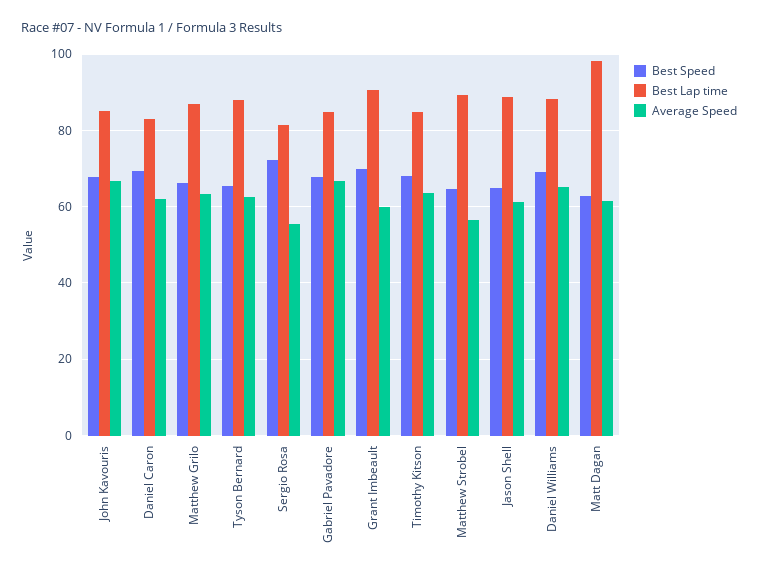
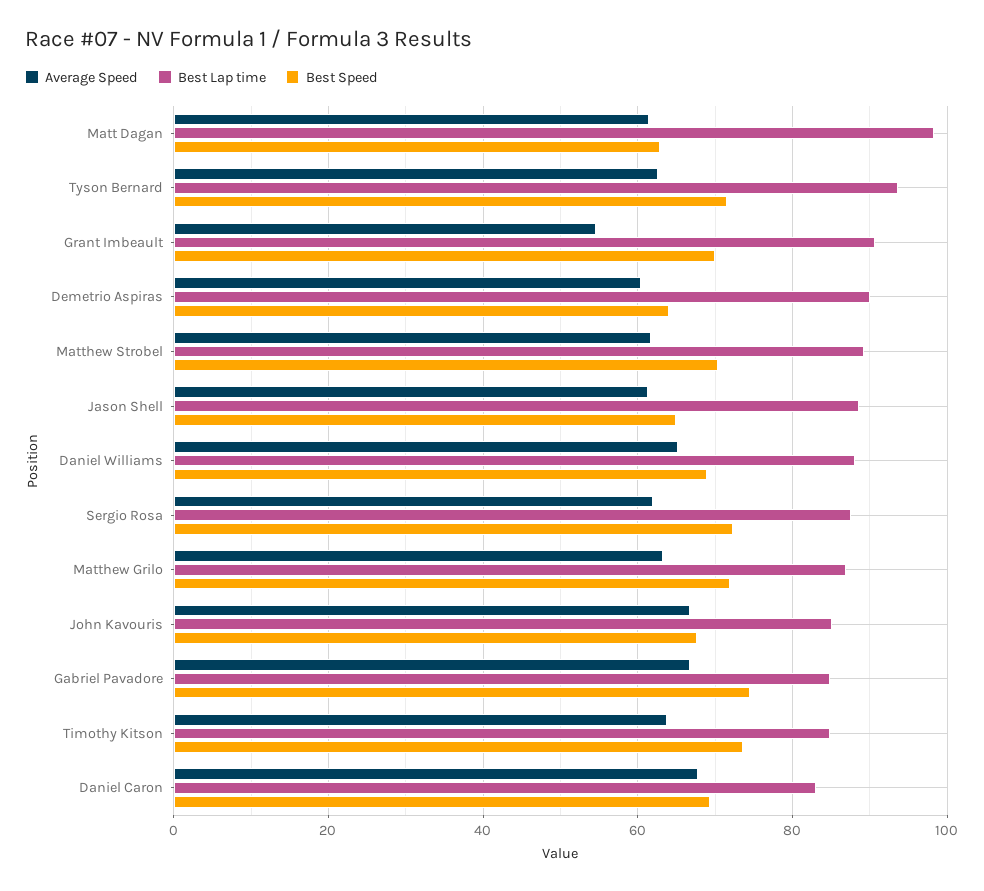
Average Speed, Daniel Caron: 62 -> 68
Best Speed, Matthew Grilo: 66 -> 72
Best Speed, Tyson Bernard: 66 -> 72
Best Lap time, Tyson Bernard: 88 -> 94
Best Lap time, Sergio Rosa: 82 -> 88
Average Speed, Sergio Rosa: 56 -> 62
Best Speed, Gabriel Pavadore: 68 -> 74
Average Speed, Grant Imbeault: 60 -> 54
Best Speed, Timothy Kitson: 68 -> 74
Best Speed, Matthew Strobel: 64 -> 70
Average Speed, Matthew Strobel: 56 -> 62
Average Speed, Demetrio Aspiras: none -> 60
Best Lap time, Demetrio Aspiras: none -> 90
Best Speed, Demetrio Aspiras: none -> 64

